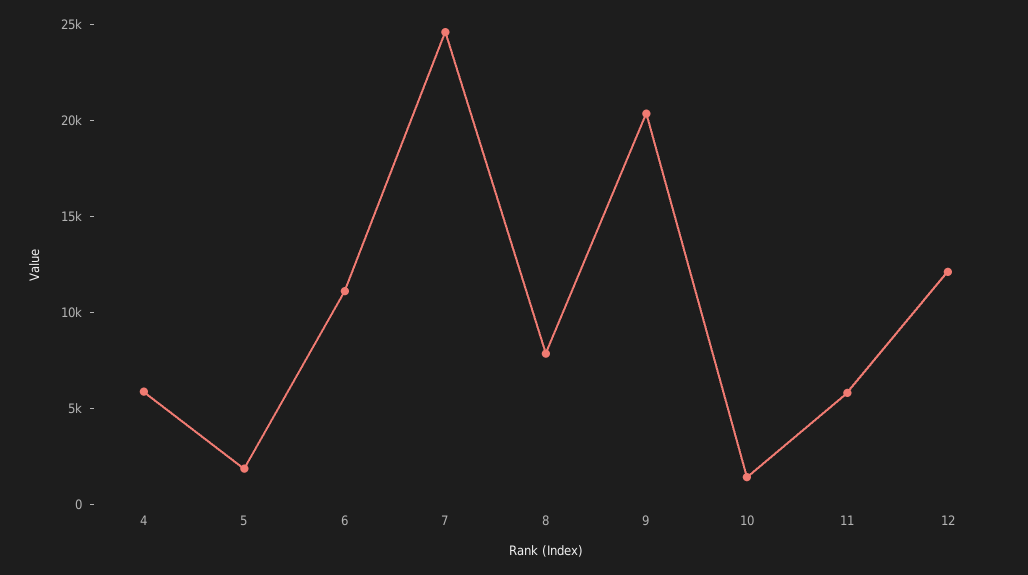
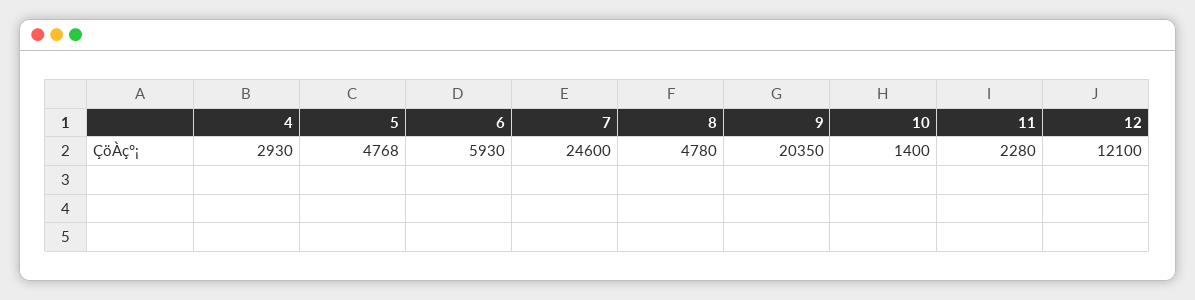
4: 6000 -> 2930
5: 2000 -> 4768
6: 11000 -> 5930
8: 8000 -> 4780
11: 6000 -> 2280

